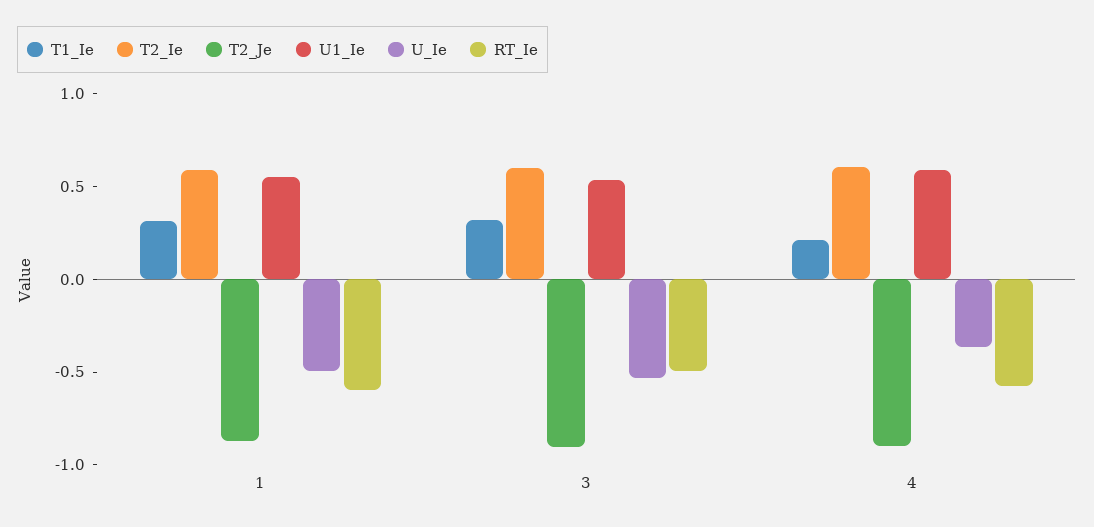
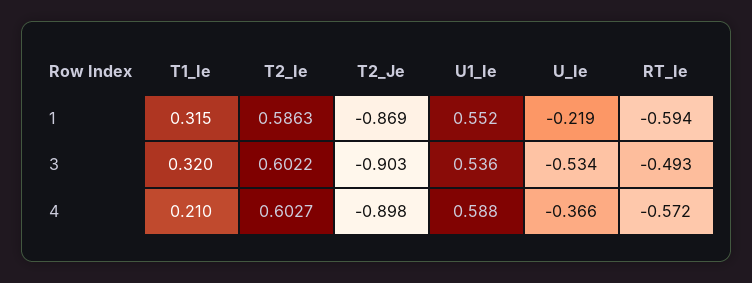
U_Ie, 1: -0.5 -> -0.219

